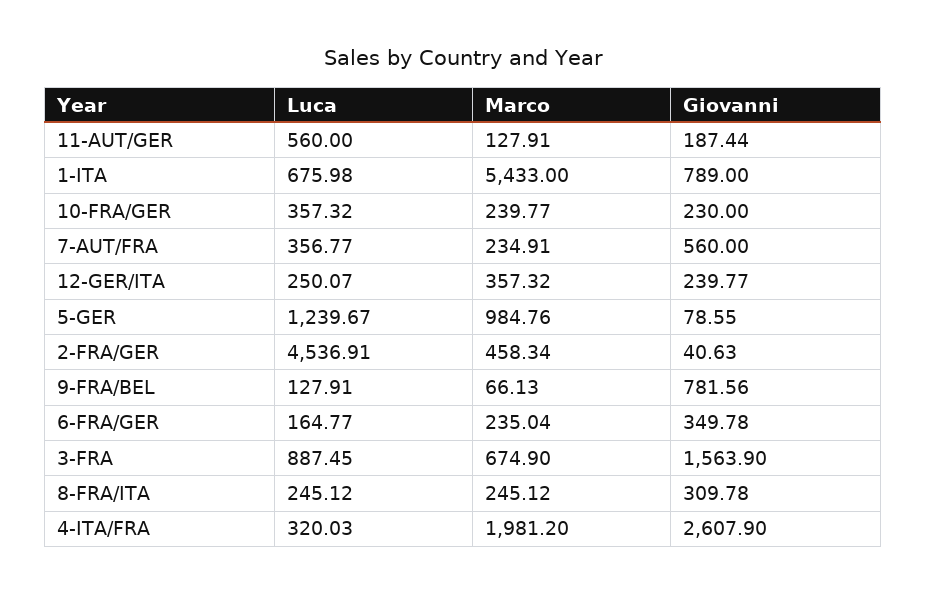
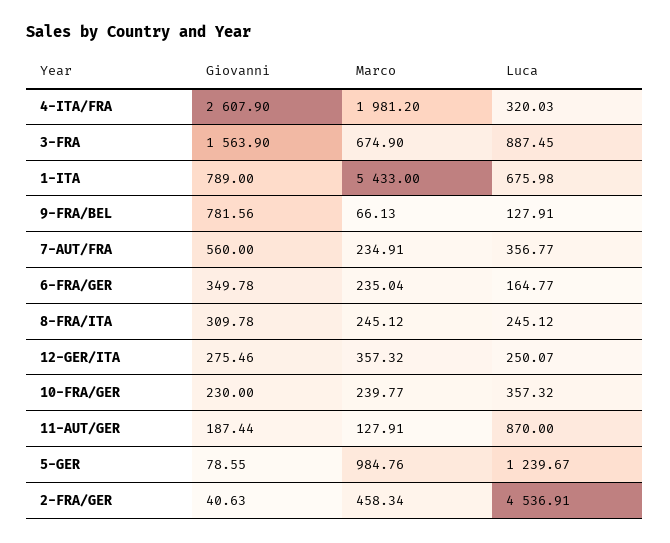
Luca, 11-AUT/GER: 560 -> 870
Giovanni, 12-GER/ITA: 239.77 -> 275.46

